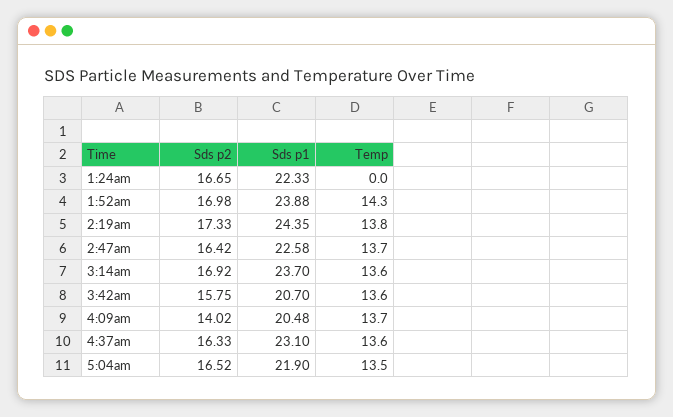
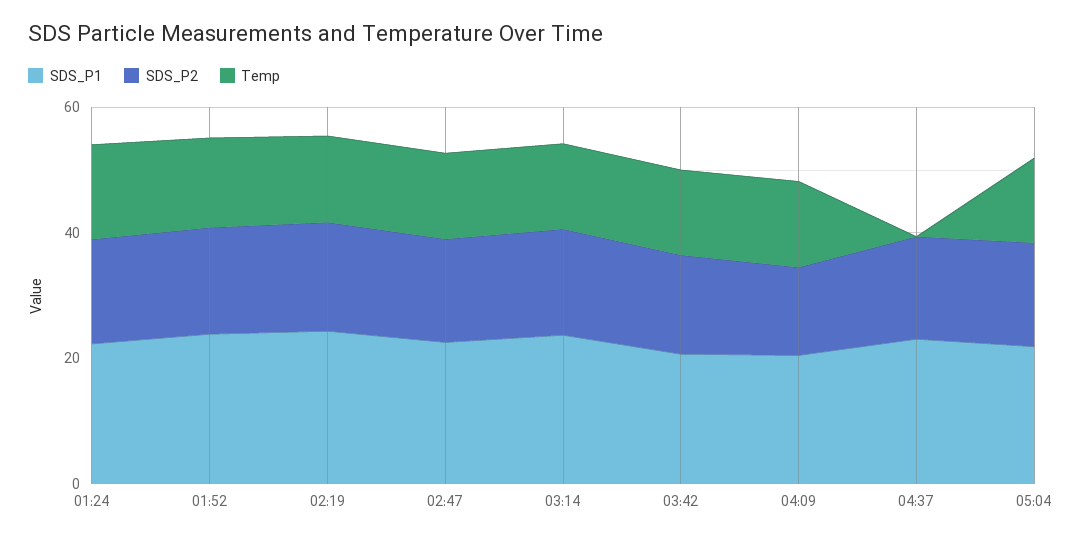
Temp, 1:24am: 0 -> 15
Temp, 4:37am: 13.6 -> 0

